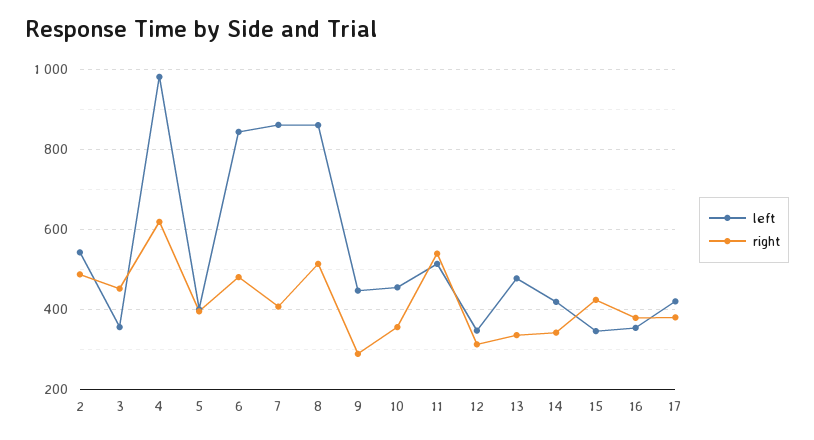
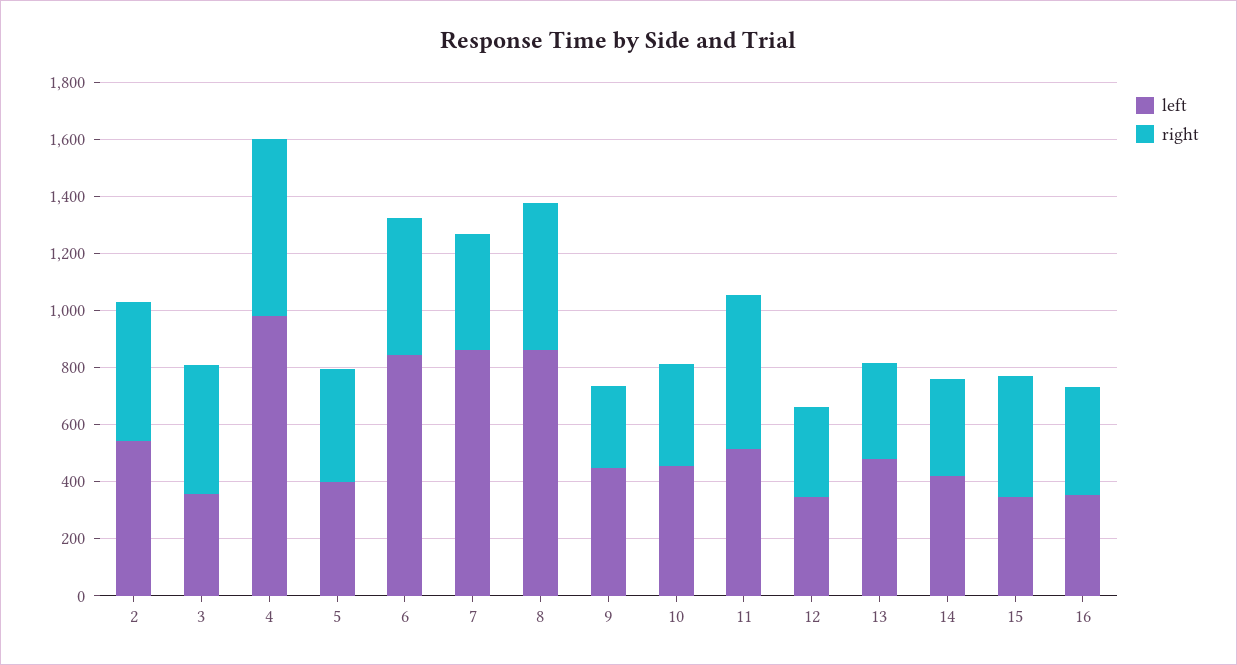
left, 17: 420 -> none
right, 17: 380 -> none

